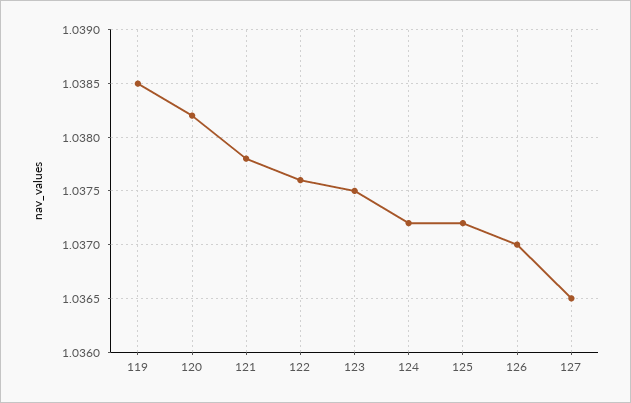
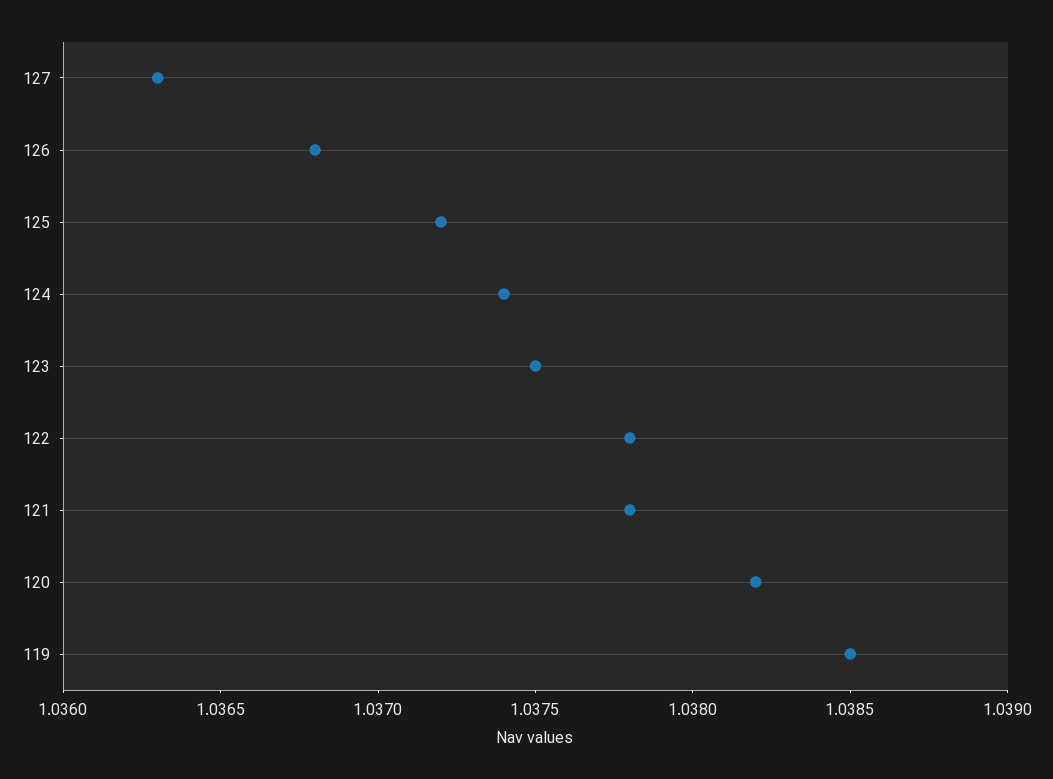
122: 1.0376 -> 1.0378
124: 1.0372 -> 1.0374
126: 1.037 -> 1.0368
127: 1.0365 -> 1.0363

